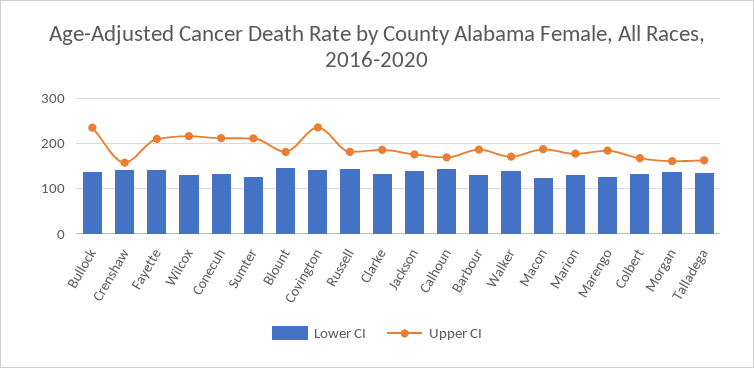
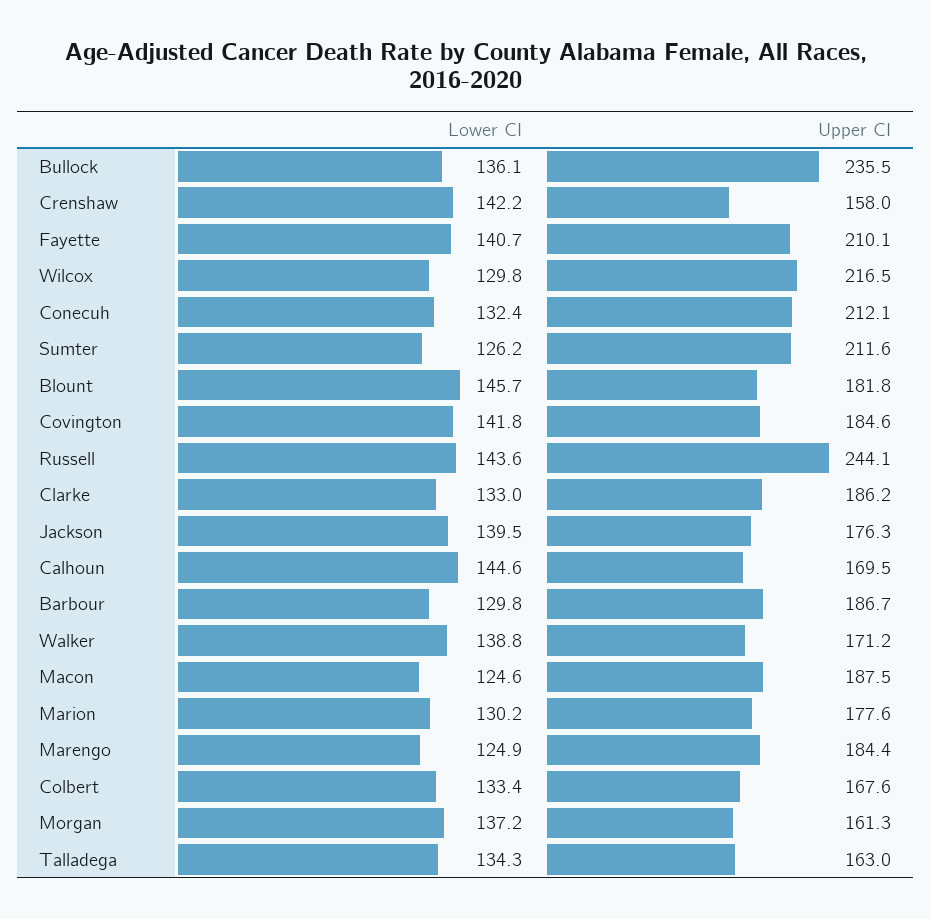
Upper CI, Covington: 240 -> 184.6
Upper CI, Russell: 180 -> 244.1

